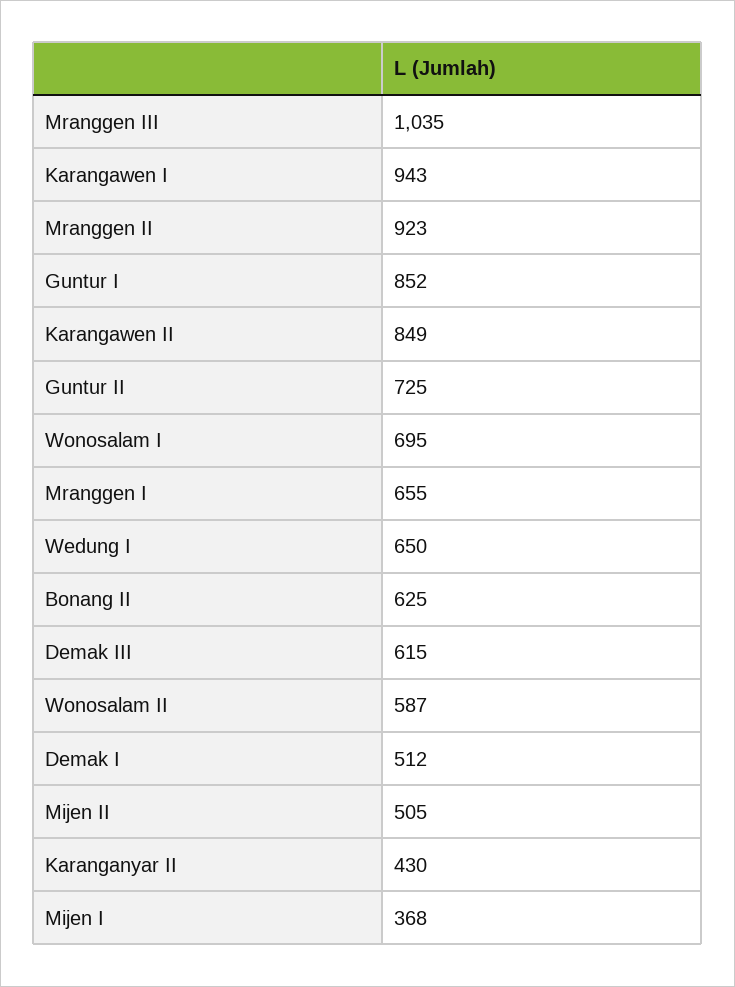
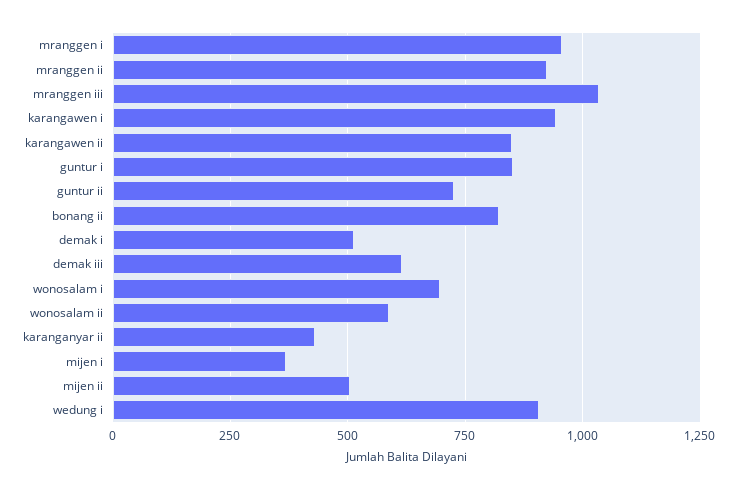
Mranggen I: 655 -> 950
Wedung I: 650 -> 900
Bonang II: 625 -> 825

